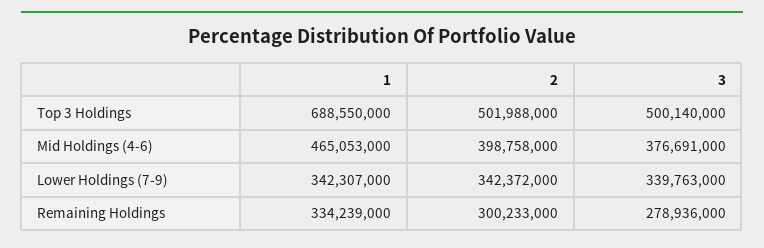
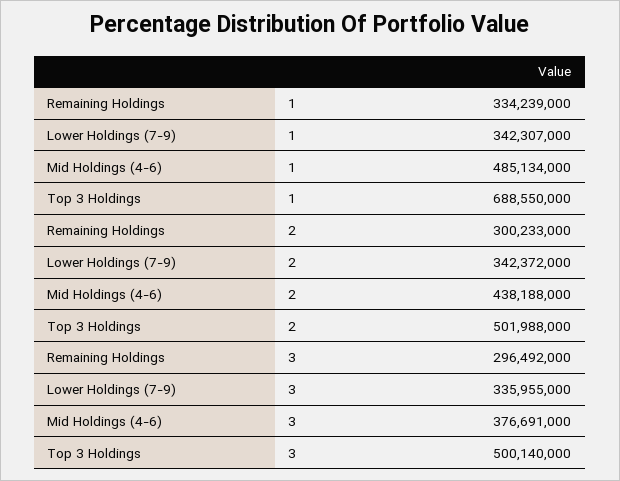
1, Mid Holdings (4-6): 465053000 -> 485134000
2, Mid Holdings (4-6): 398758000 -> 438188000
3, Lower Holdings (7-9): 339763000 -> 335955000
3, Remaining Holdings: 278936000 -> 296492000

